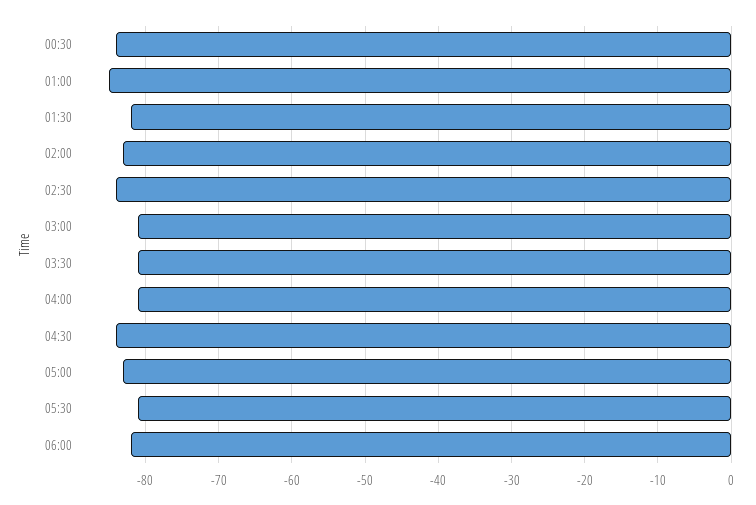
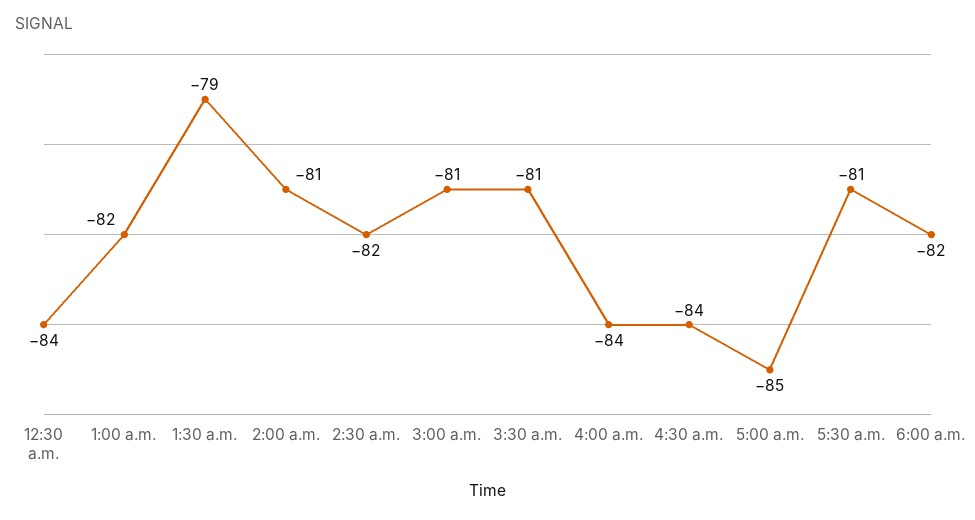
01:00: -85 -> -82
01:30: -82 -> -79
02:00: -83 -> -81
02:30: -84 -> -82
04:00: -81 -> -84
05:00: -83 -> -85

